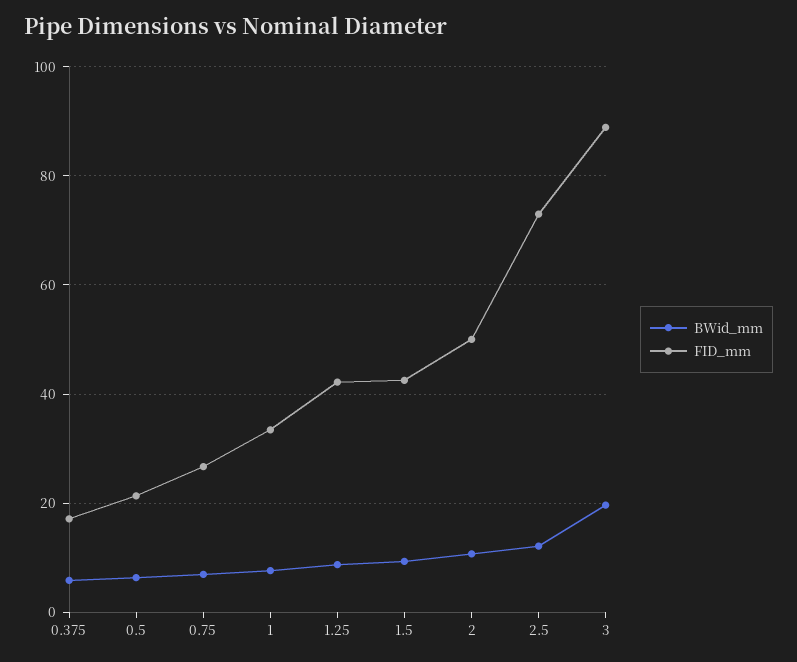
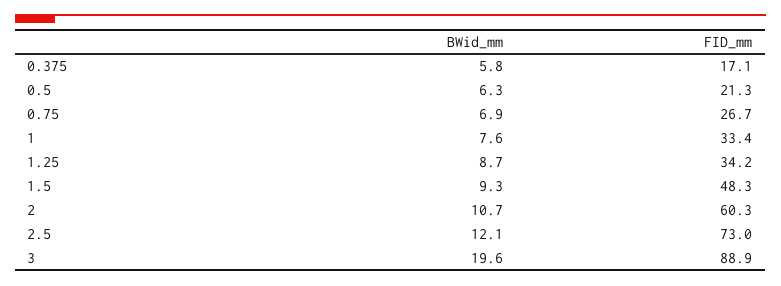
FID_mm, 1.25: 42 -> 34.2
FID_mm, 1.5: 42 -> 48.3
FID_mm, 2: 50 -> 60.3

